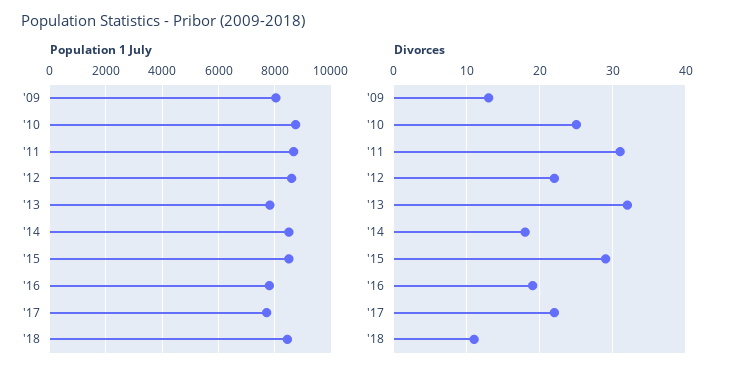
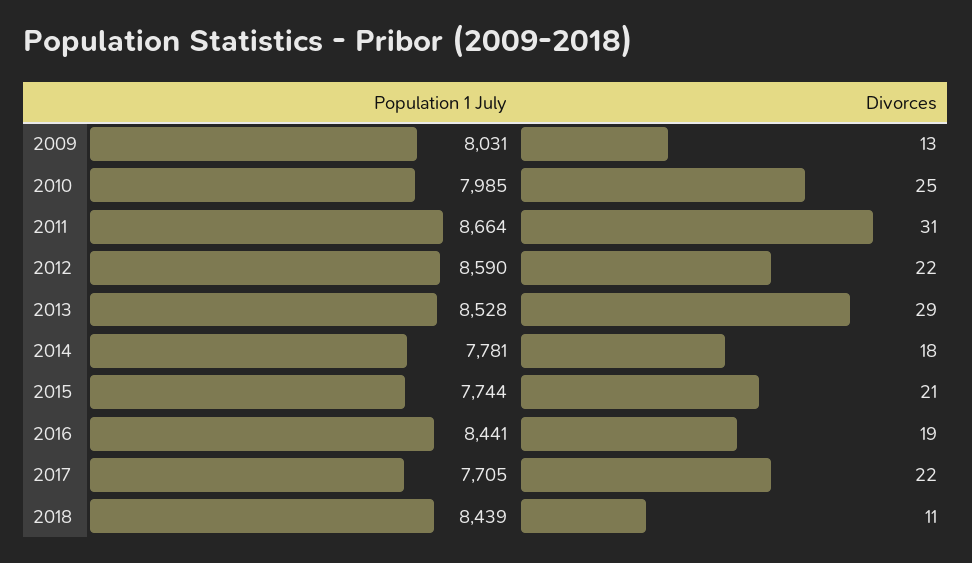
Population 1 July, '10: 8750 -> 7985
Population 1 July, '13: 7750 -> 8528
Population 1 July, '14: 8500 -> 7781
Population 1 July, '15: 8500 -> 7744
Population 1 July, '16: 7750 -> 8441
Divorces, '13: 32 -> 29
Divorces, '15: 29 -> 21

